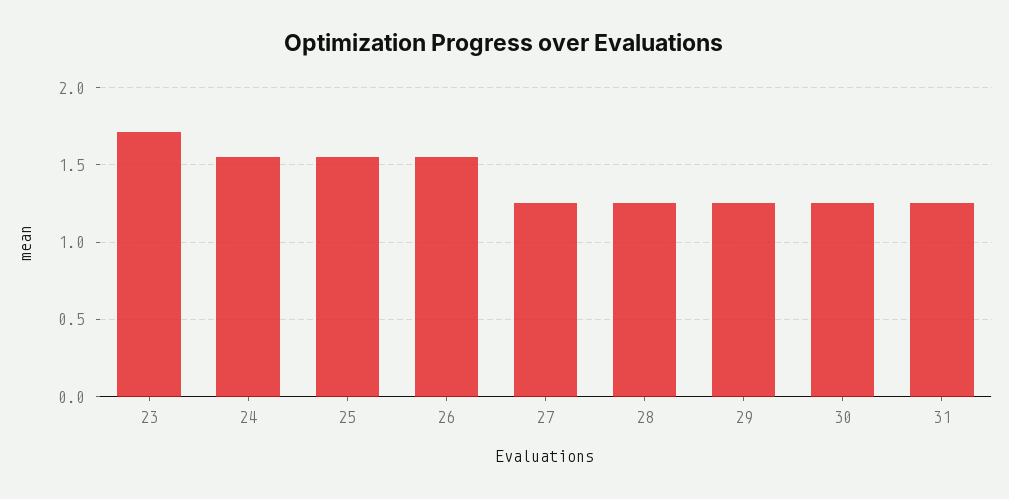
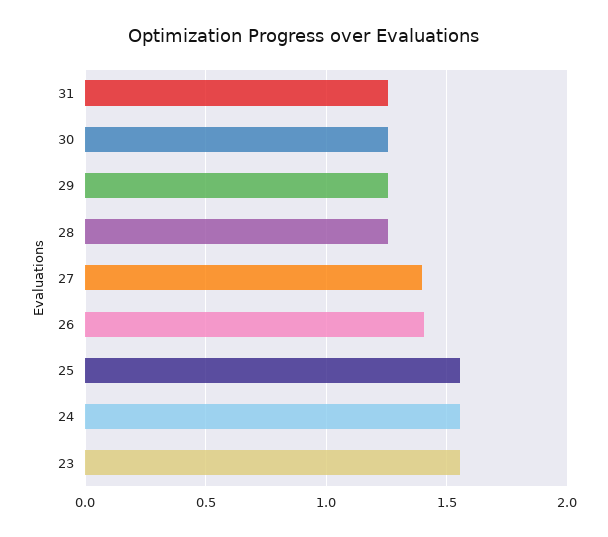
23: 1.7 -> 1.55
26: 1.55 -> 1.4
27: 1.25 -> 1.4

